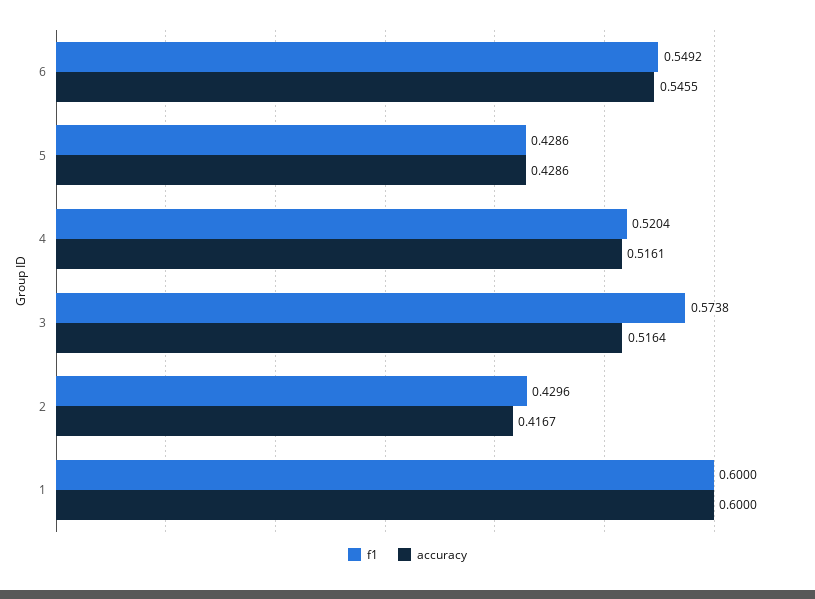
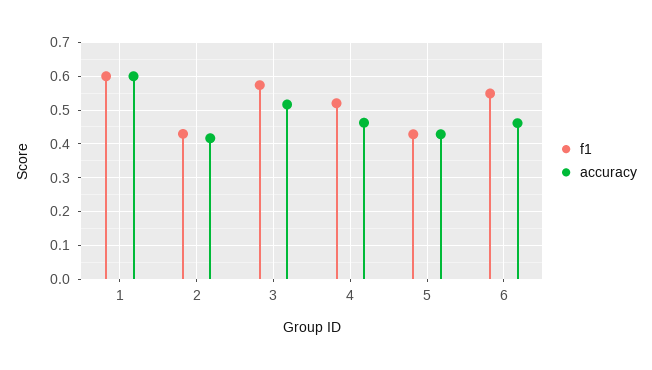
accuracy, 6: 0.5455 -> 0.46
accuracy, 4: 0.5161 -> 0.46

